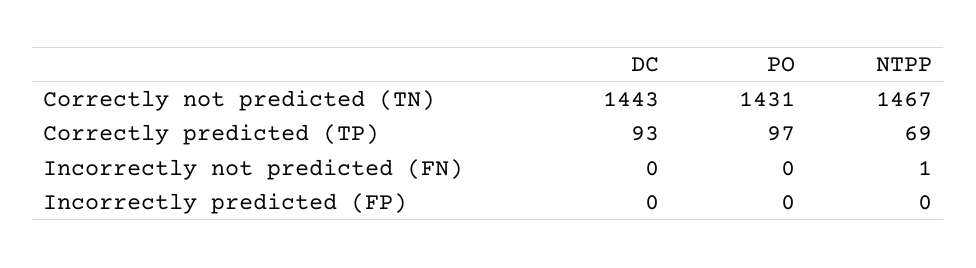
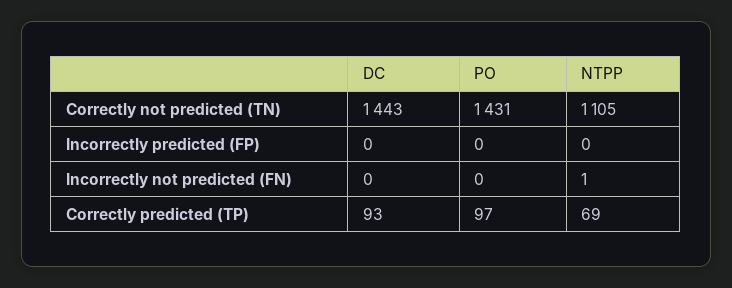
NTPP, Correctly not predicted (TN): 1467 -> 1105

